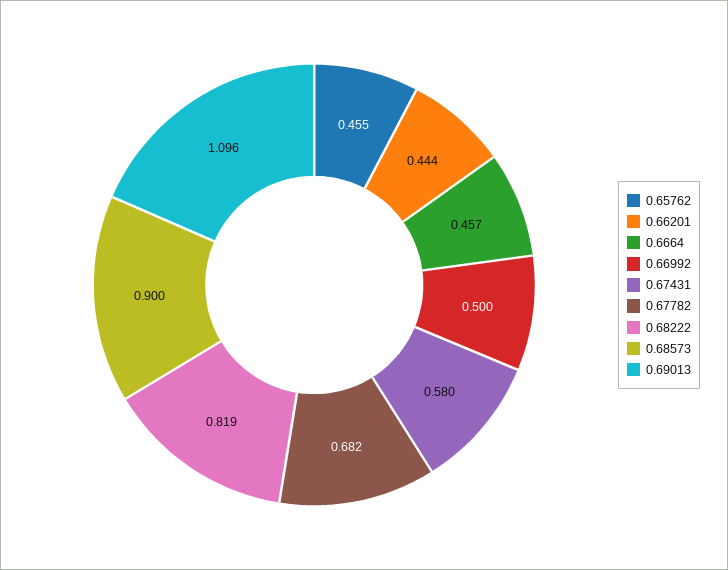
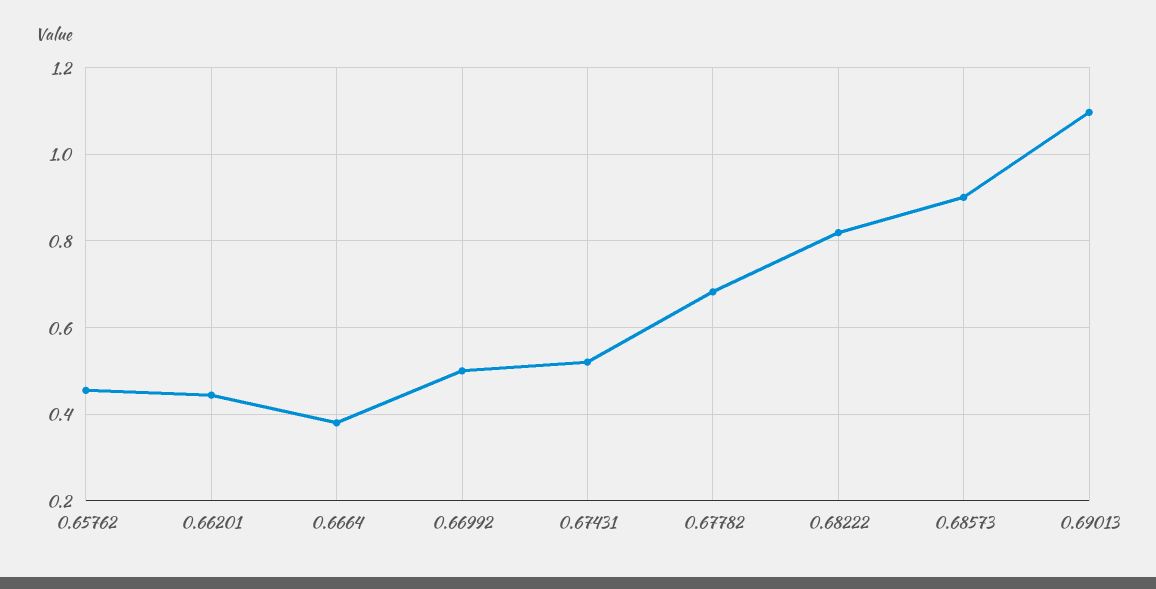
0.6664: 0.457 -> 0.38
0.67431: 0.58 -> 0.52

